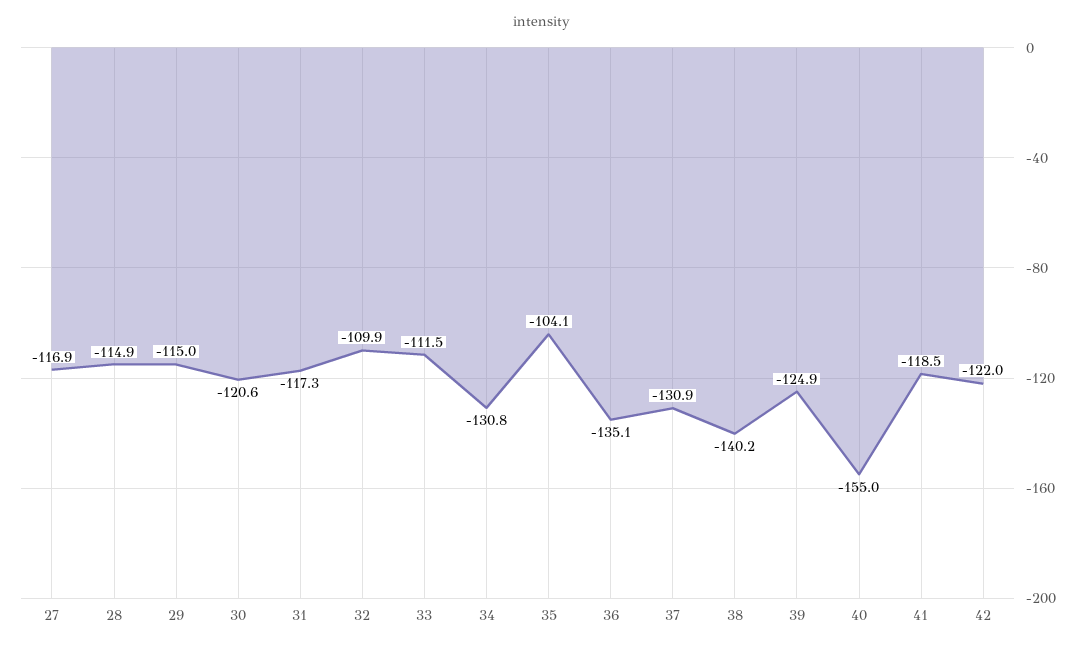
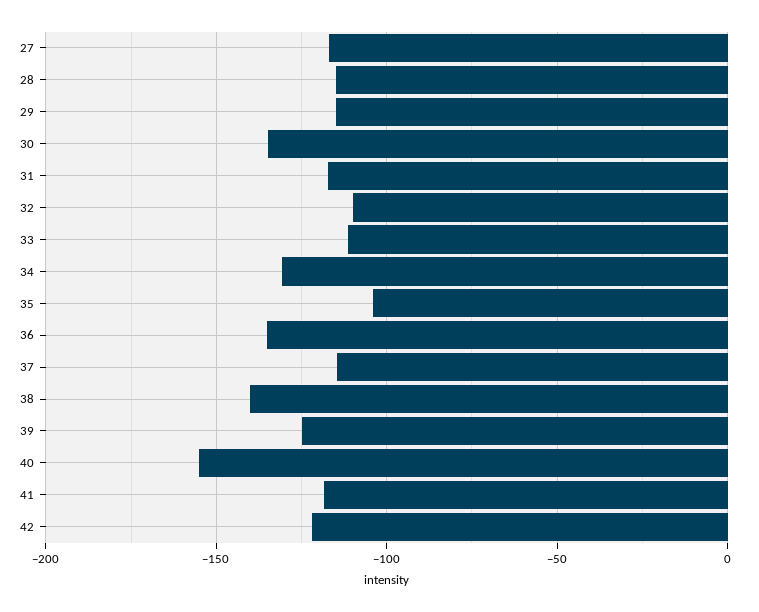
30: -120.6 -> -135
37: -130.9 -> -115

